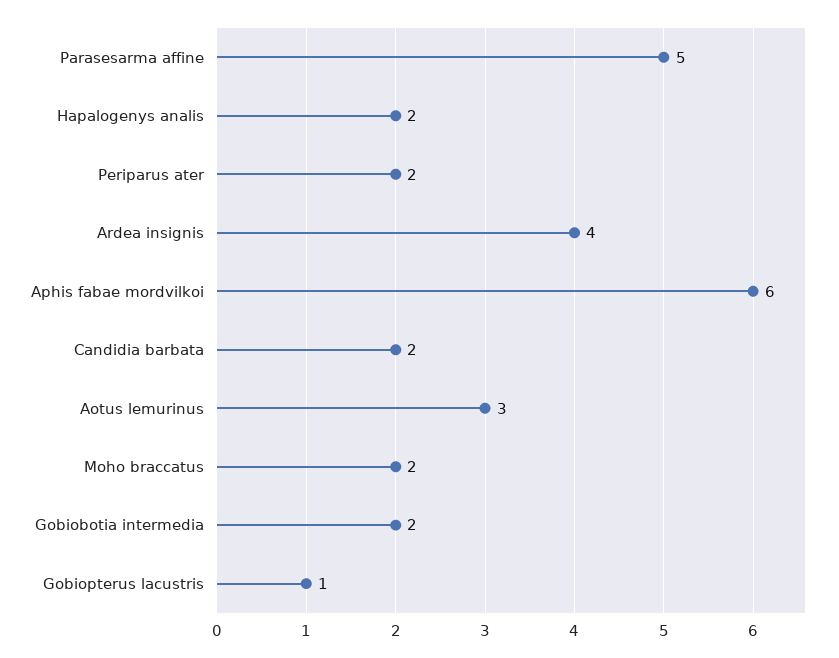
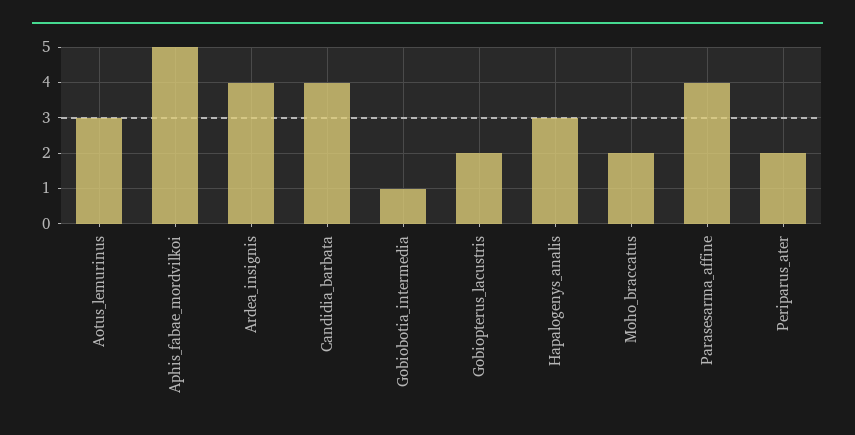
Parasesarma affine: 5 -> 4
Hapalogenys analis: 2 -> 3
Aphis fabae mordvilkoi: 6 -> 5
Candidia barbata: 2 -> 4
Gobiobotia intermedia: 2 -> 1
Gobiopterus lacustris: 1 -> 2

